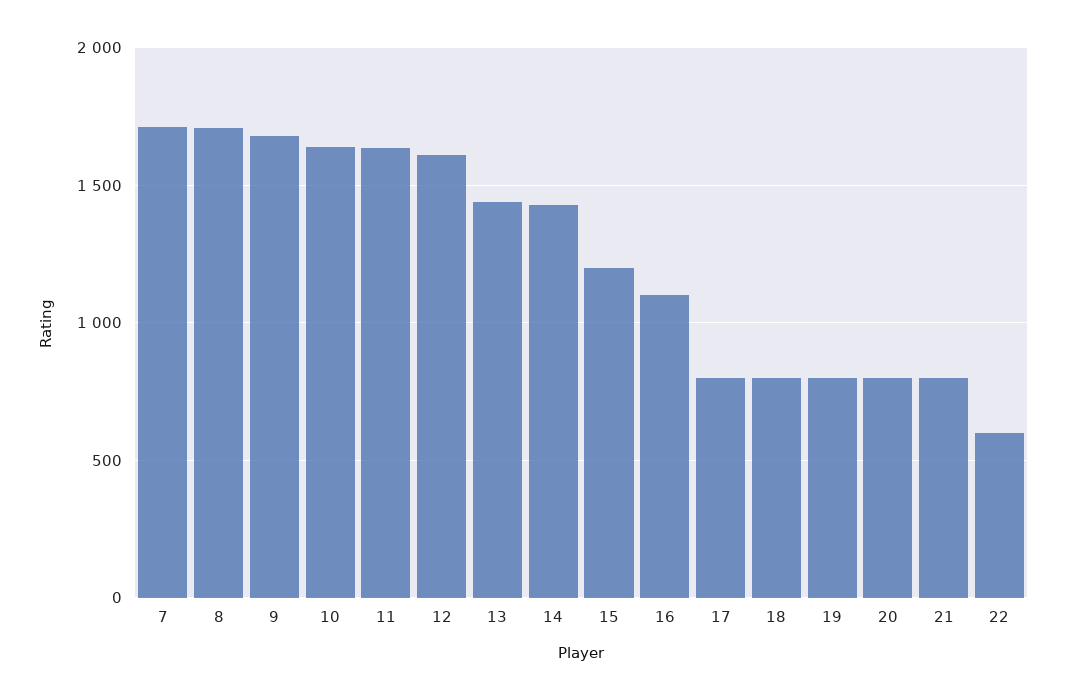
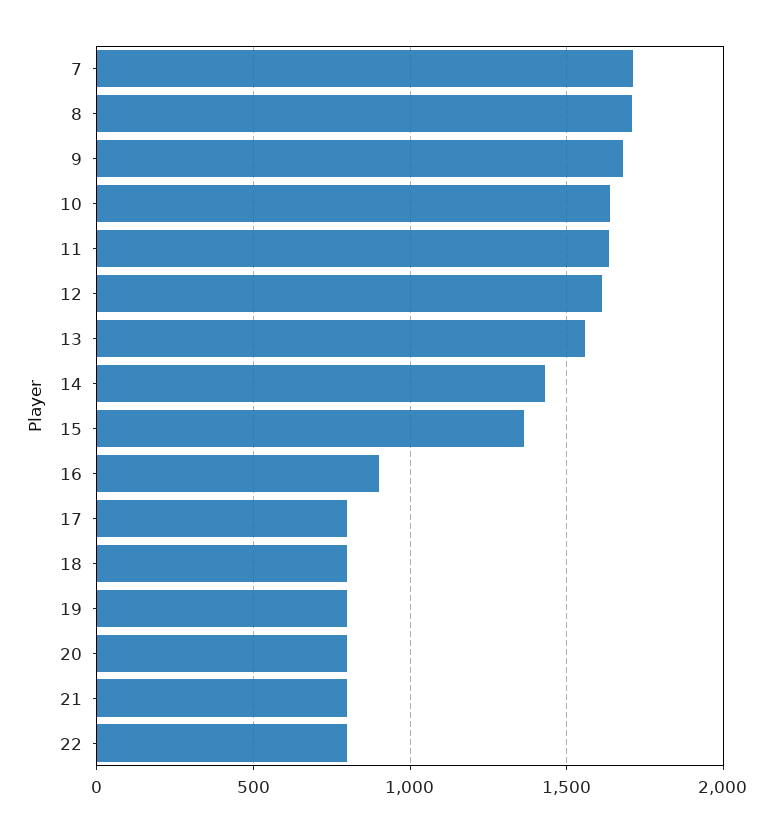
13: 1450 -> 1550
15: 1200 -> 1350
16: 1100 -> 900
22: 600 -> 800

